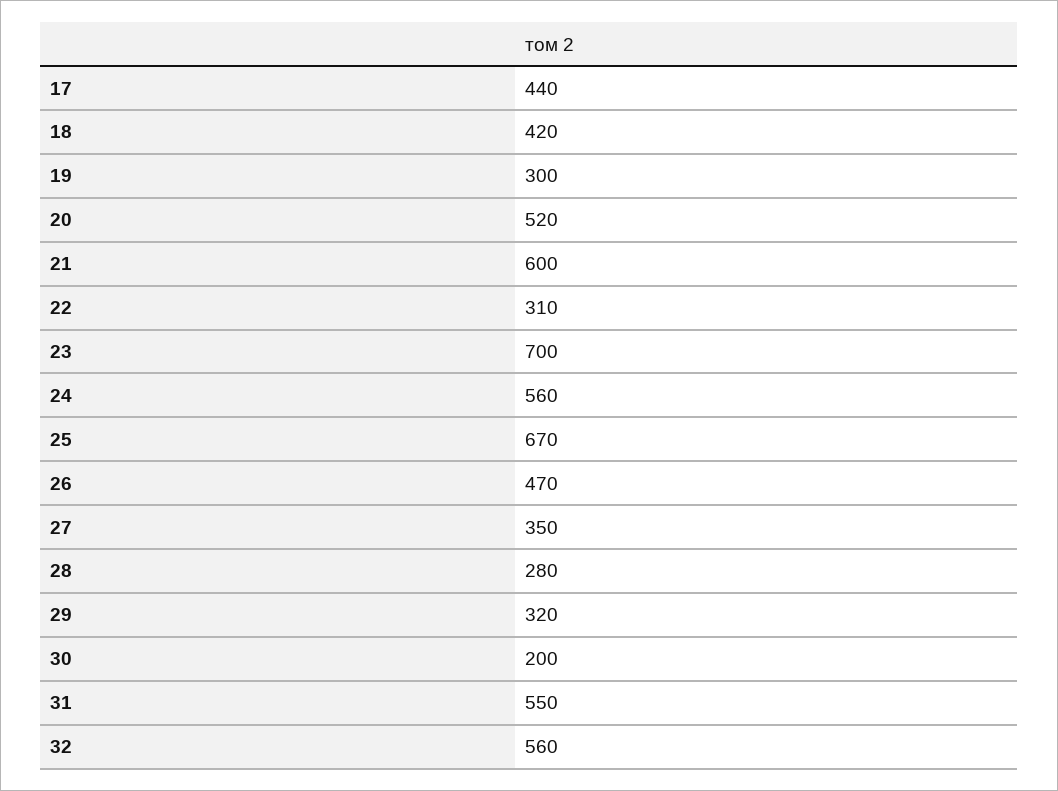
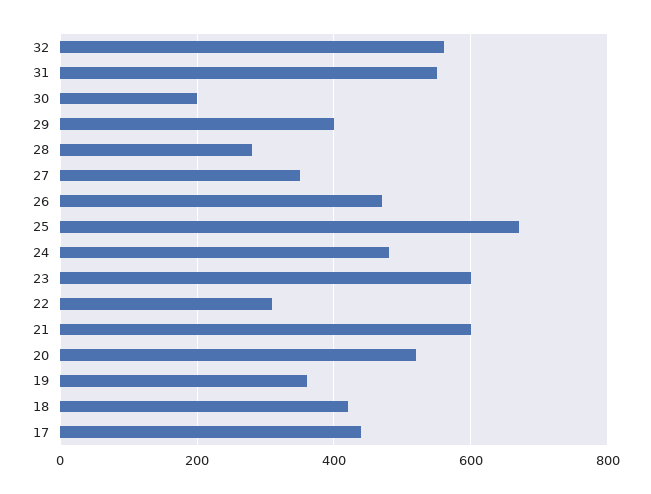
19: 300 -> 360
23: 700 -> 600
24: 560 -> 480
29: 320 -> 400

